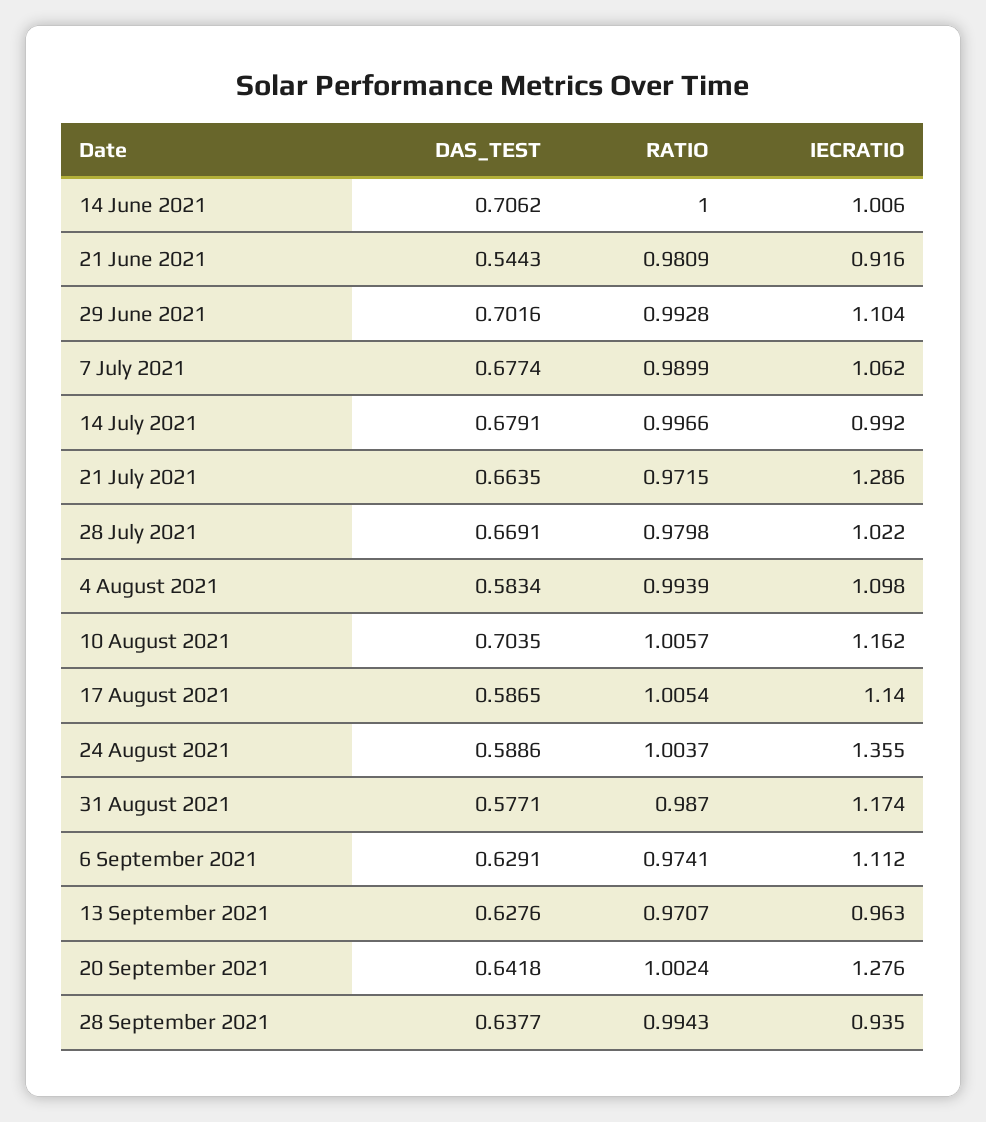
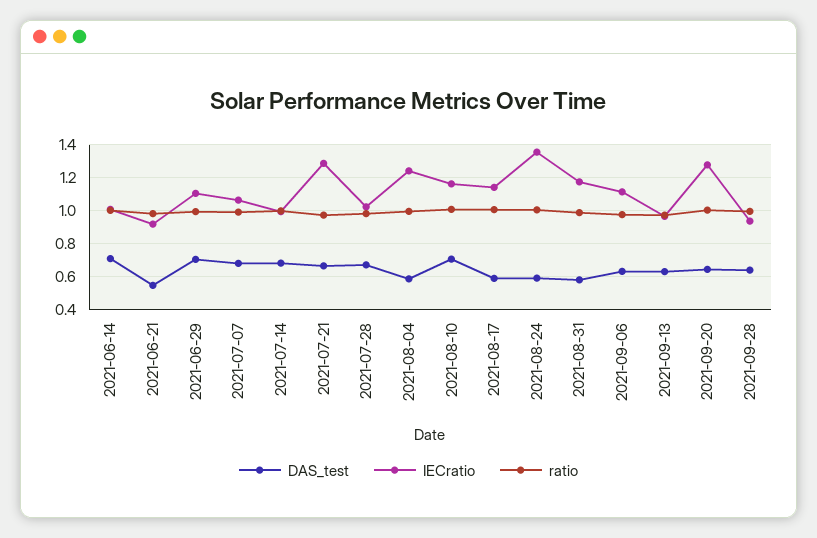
IECRATIO, 4 August 2021: 1.098 -> 1.25

